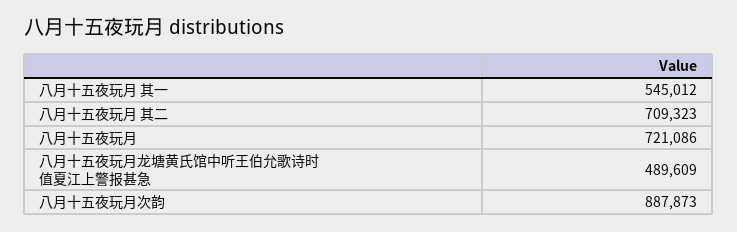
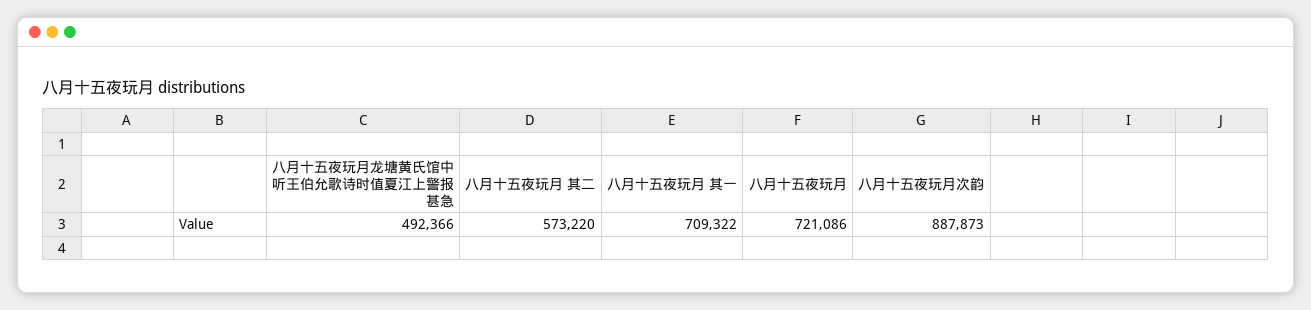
八月十五夜玩月 其一: 545012 -> 709322
八月十五夜玩月 其二: 709323 -> 573220
八月十五夜玩月龙塘黄氏馆中听王伯允歌诗时值夏江上警报甚急: 489609 -> 492366

